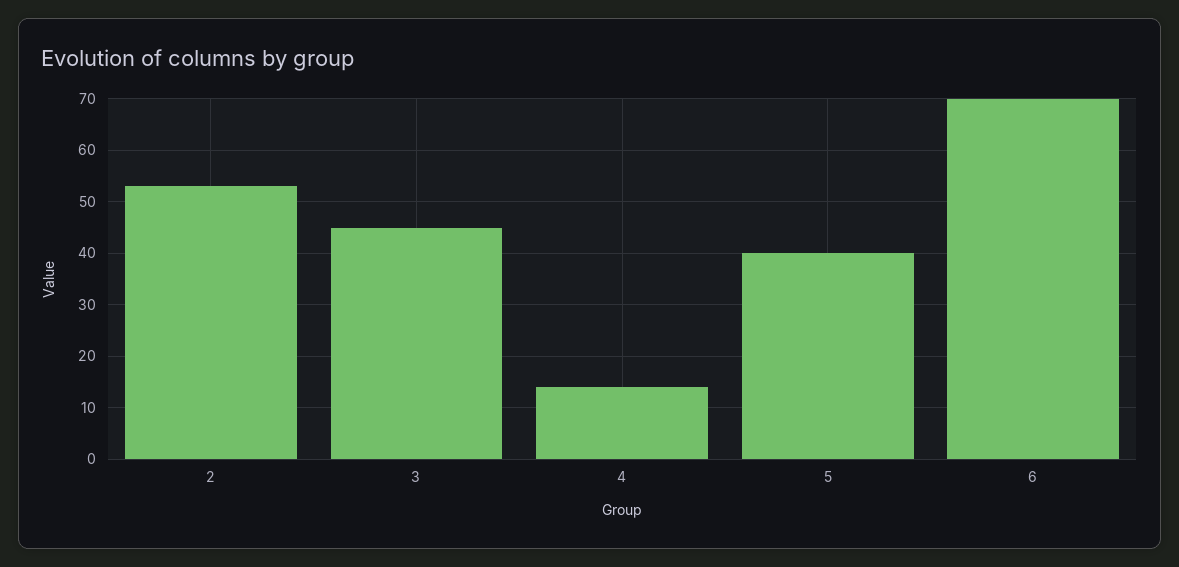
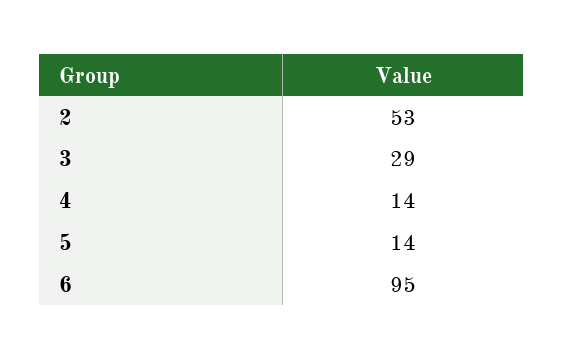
3: 45 -> 29
5: 40 -> 14
6: 70 -> 95

